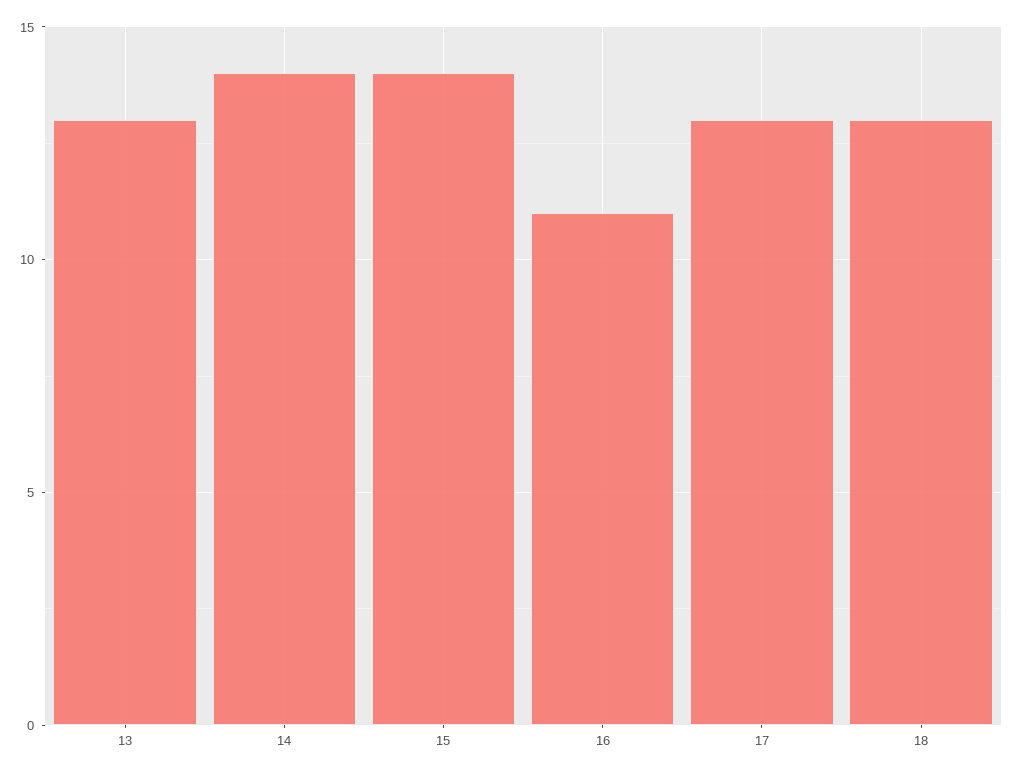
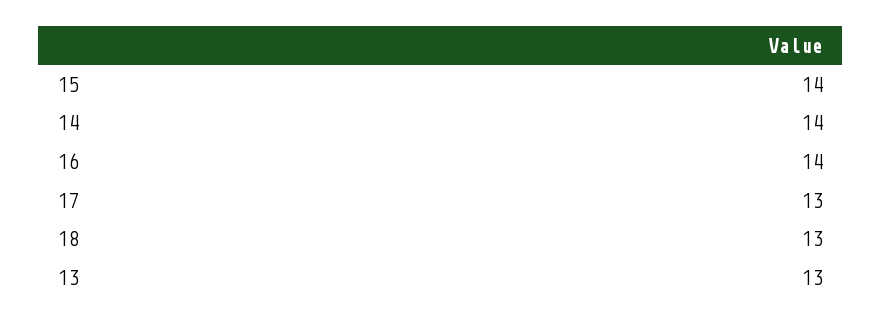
16: 11 -> 14

